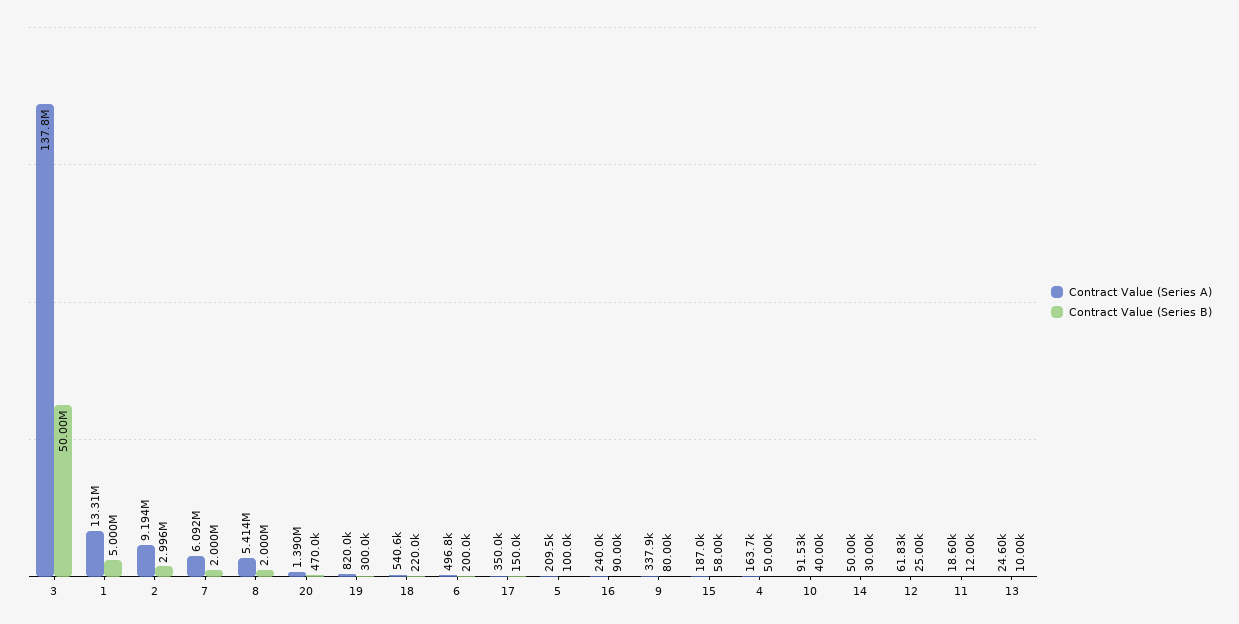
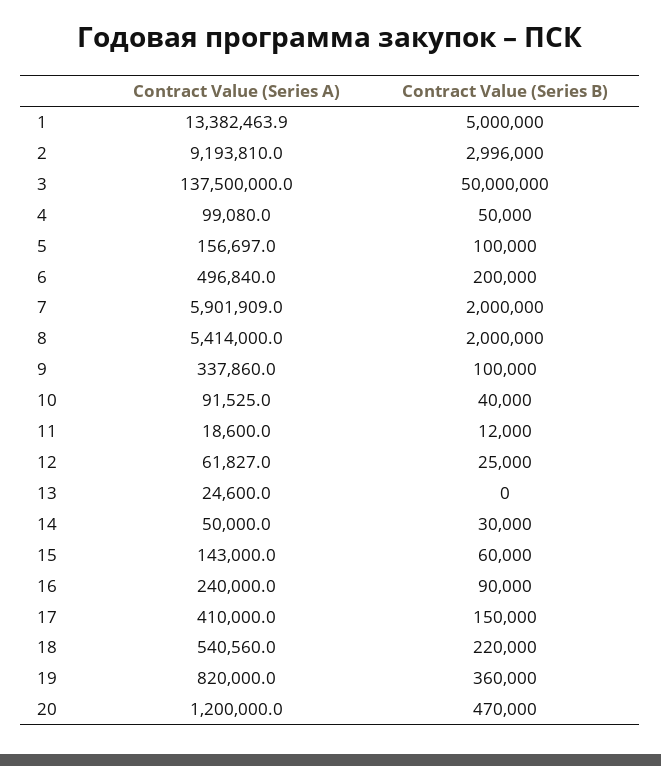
Contract Value (Series A), 3: 137800000 -> 137500000
Contract Value (Series A), 1: 13310000 -> 13382463.9
Contract Value (Series A), 7: 6092000 -> 5901909
Contract Value (Series A), 20: 1390000 -> 1200000
Contract Value (Series B), 19: 300000 -> 360000
Contract Value (Series A), 17: 350000 -> 410000
Contract Value (Series A), 5: 209500 -> 156697
Contract Value (Series B), 9: 80000 -> 100000
Contract Value (Series A), 15: 187000 -> 143000
Contract Value (Series B), 15: 58000 -> 60000
Contract Value (Series A), 4: 163700 -> 99080
Contract Value (Series B), 13: 10000 -> 0

